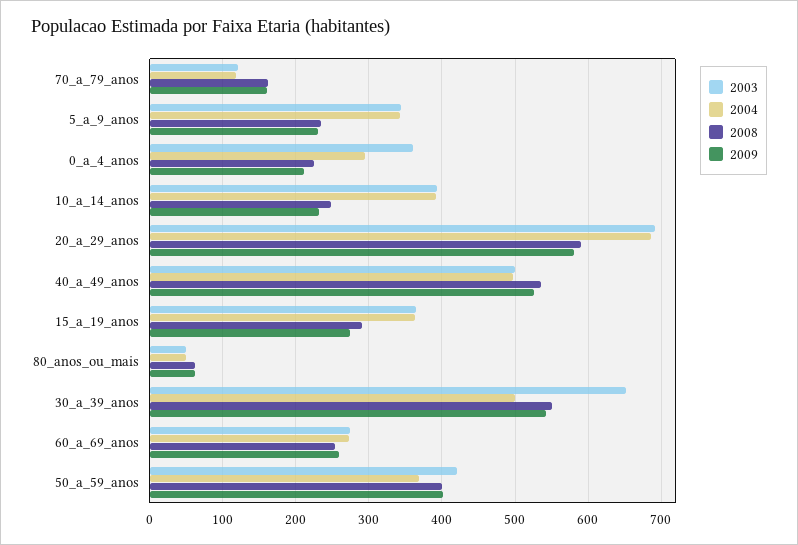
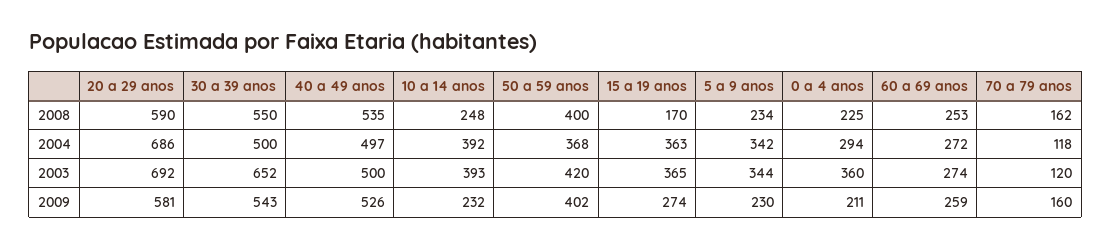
2008, 15_a_19_anos: 290 -> 170
2003, 80_anos_ou_mais: 50 -> none
2004, 80_anos_ou_mais: 50 -> none
2008, 80_anos_ou_mais: 60 -> none
2009, 80_anos_ou_mais: 60 -> none

